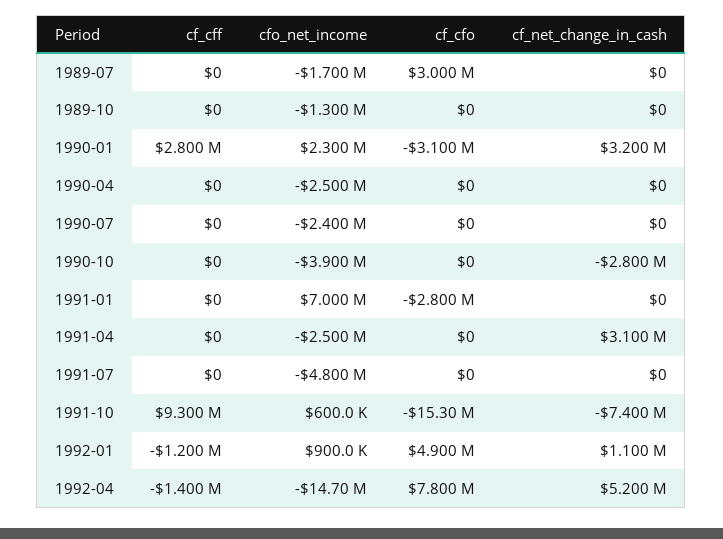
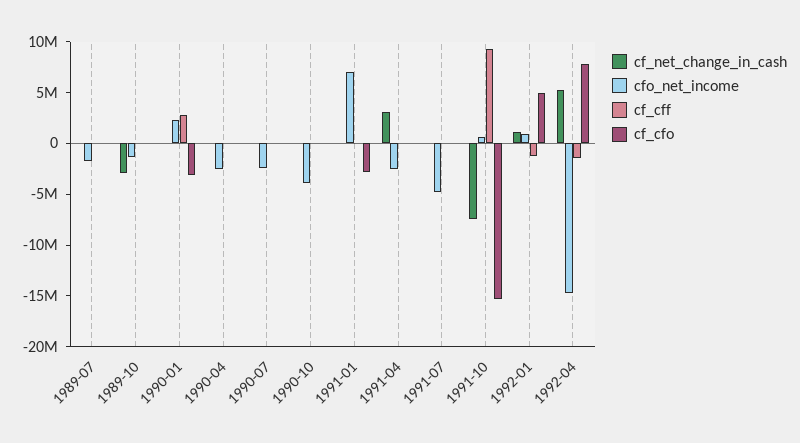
cf_cfo, 1989-07: 3000000 -> 0
cf_net_change_in_cash, 1989-10: 0 -> -3000000
cf_net_change_in_cash, 1990-01: 3200000 -> 0
cf_net_change_in_cash, 1990-10: -2800000 -> 0

